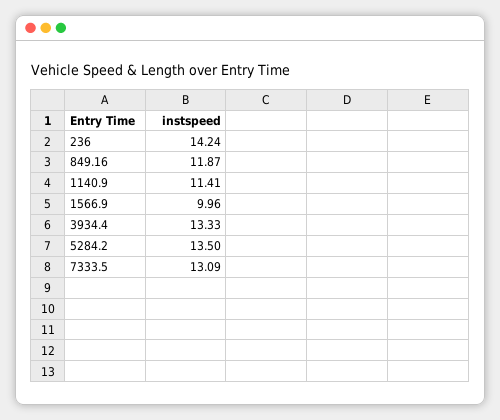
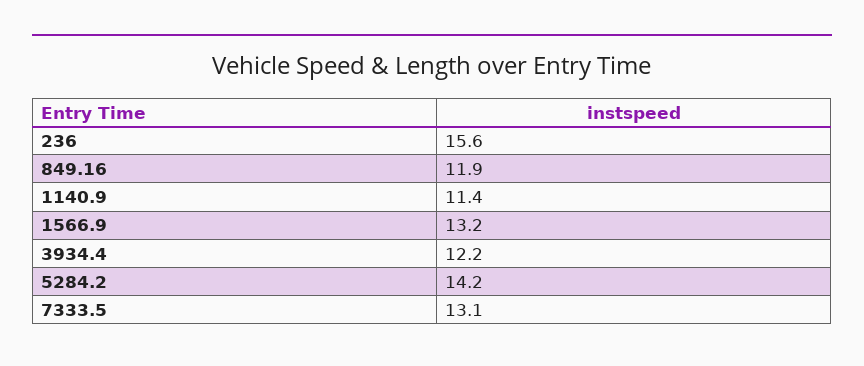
236: 14.24 -> 15.6
1566.9: 9.96 -> 13.2
3934.4: 13.33 -> 12.2
5284.2: 13.5 -> 14.2

